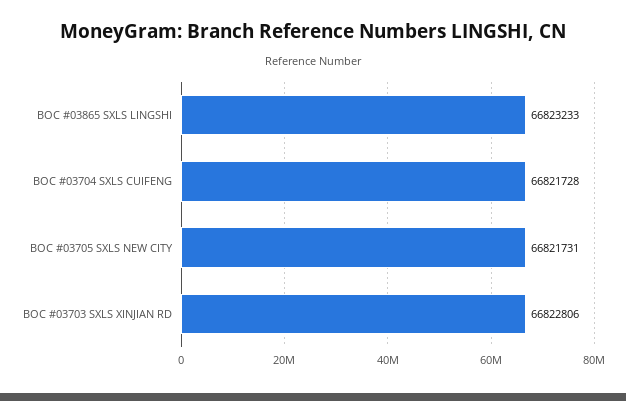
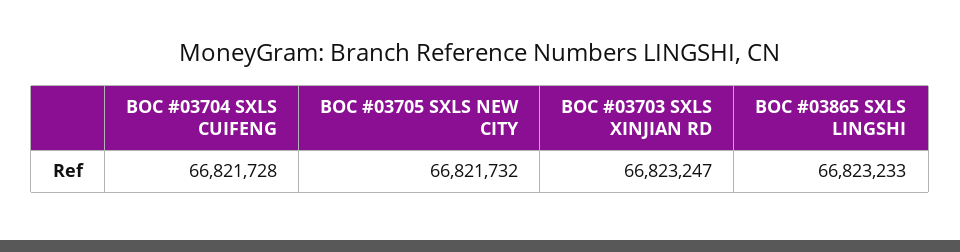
BOC #03705 SXLS NEW CITY: 66821731 -> 66821732
BOC #03703 SXLS XINJIAN RD: 66822806 -> 66823247

